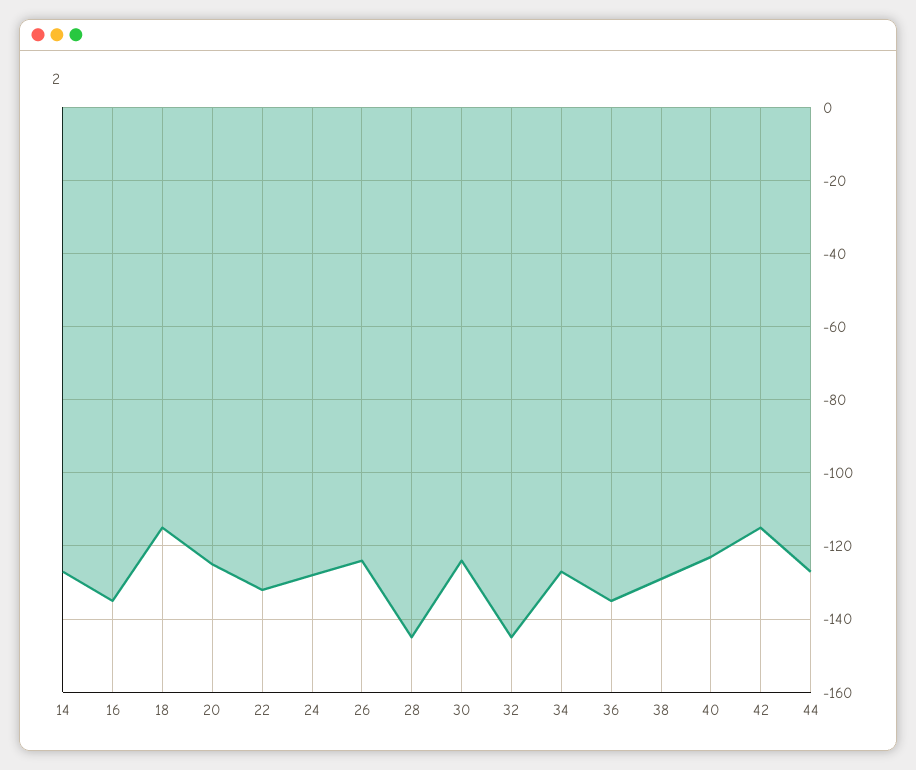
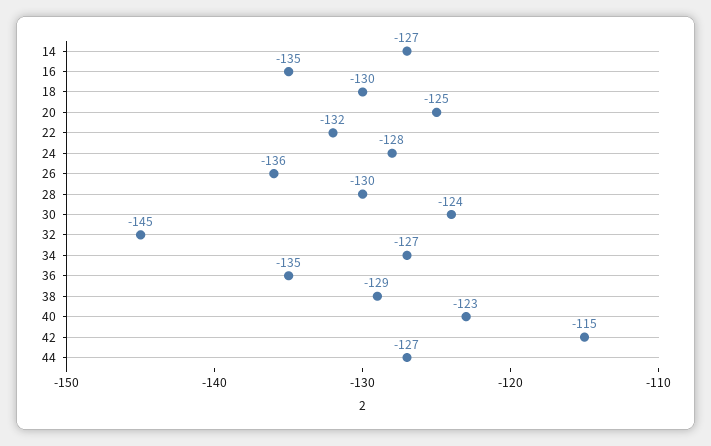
18: -115 -> -130
26: -125 -> -136
28: -145 -> -130

